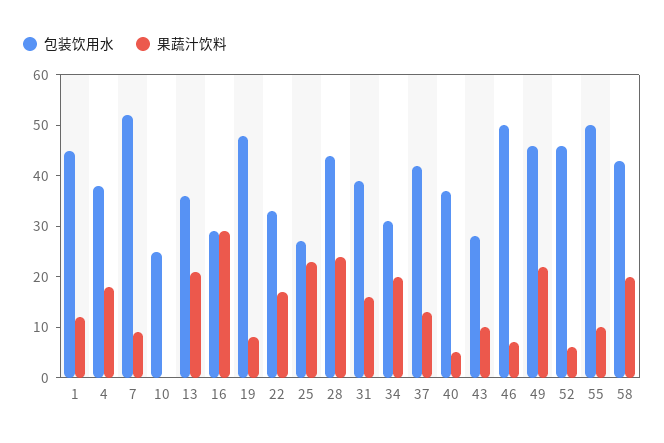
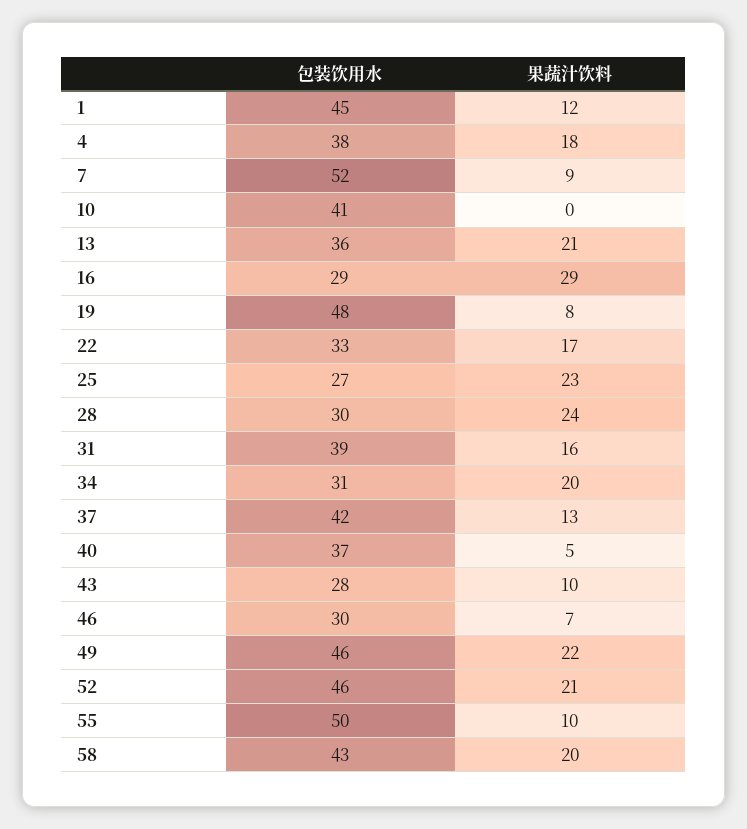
包装饮用水, 10: 25 -> 41
包装饮用水, 28: 45 -> 30
包装饮用水, 46: 50 -> 30
果蔬汁饮料, 52: 5 -> 21

